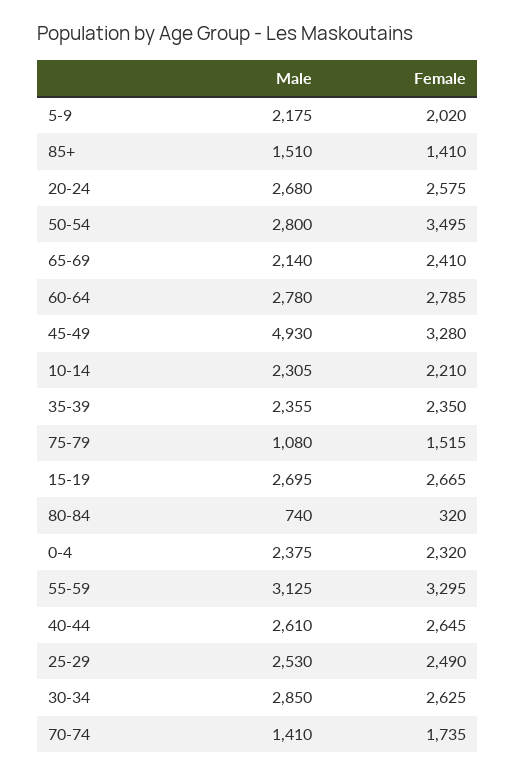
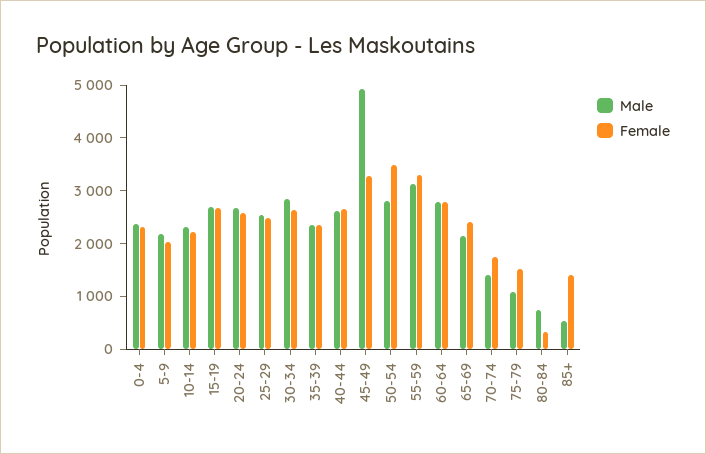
Male, 85+: 1510 -> 600

